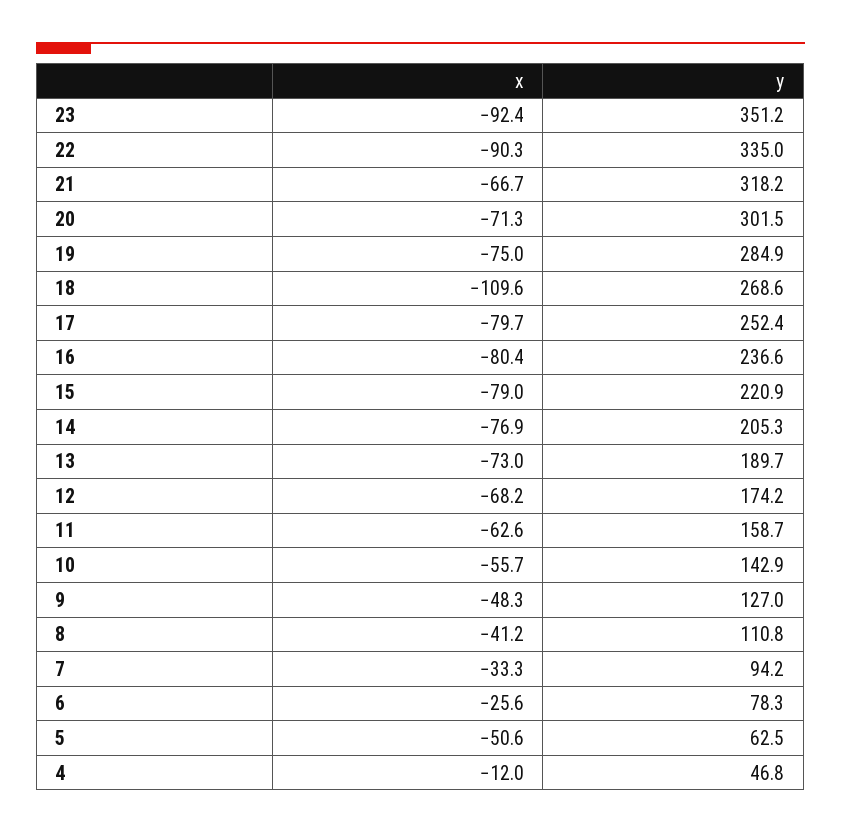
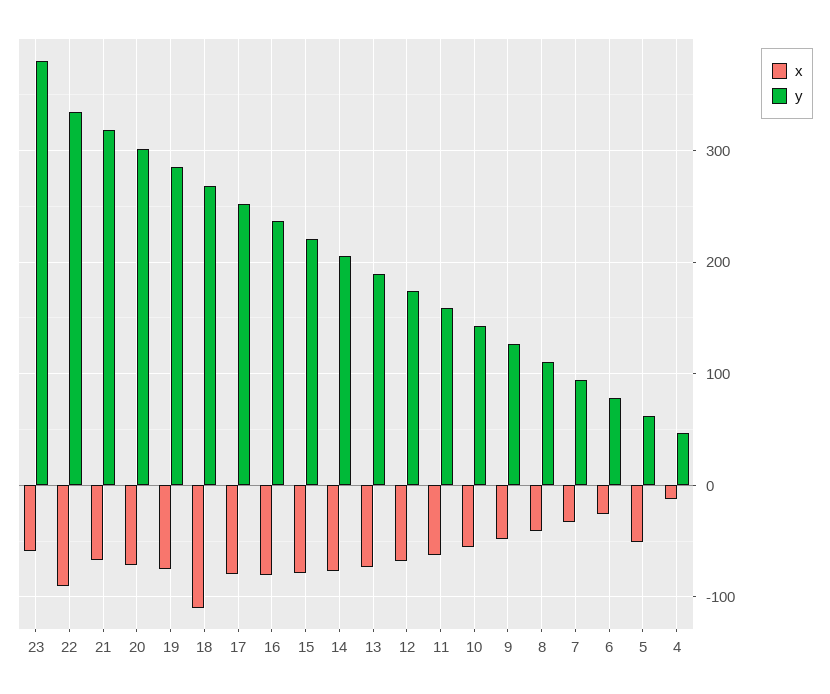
x, 23: -92.4 -> -60
y, 23: 351.2 -> 380

